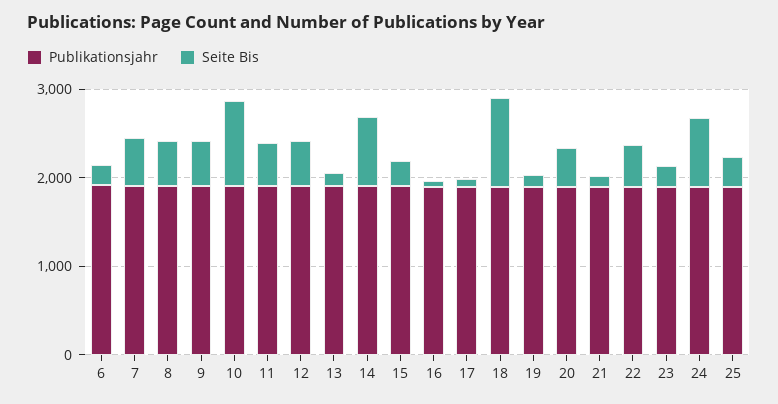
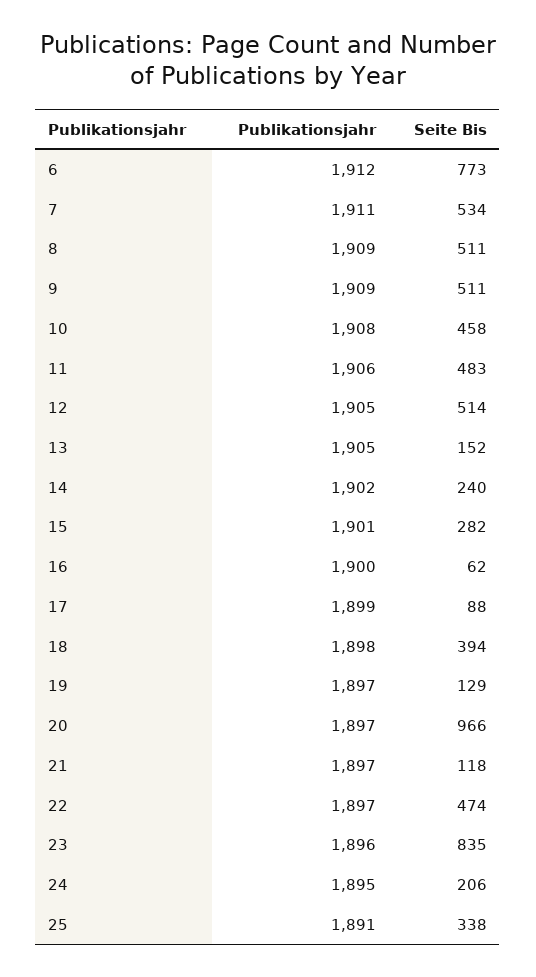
Seite Bis, 6: 200 -> 773
Seite Bis, 10: 1000 -> 458
Seite Bis, 14: 800 -> 240
Seite Bis, 18: 1000 -> 394
Seite Bis, 20: 400 -> 966
Seite Bis, 23: 200 -> 835
Seite Bis, 24: 800 -> 206

